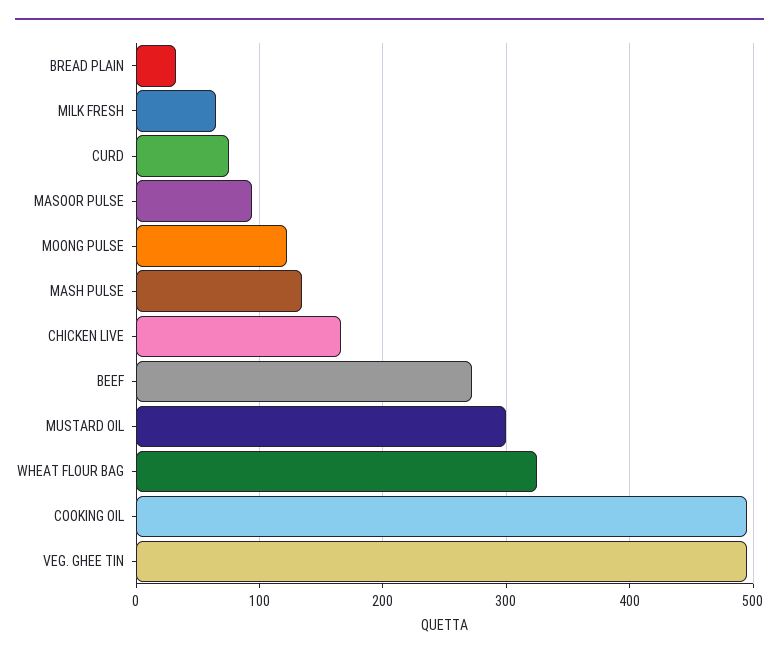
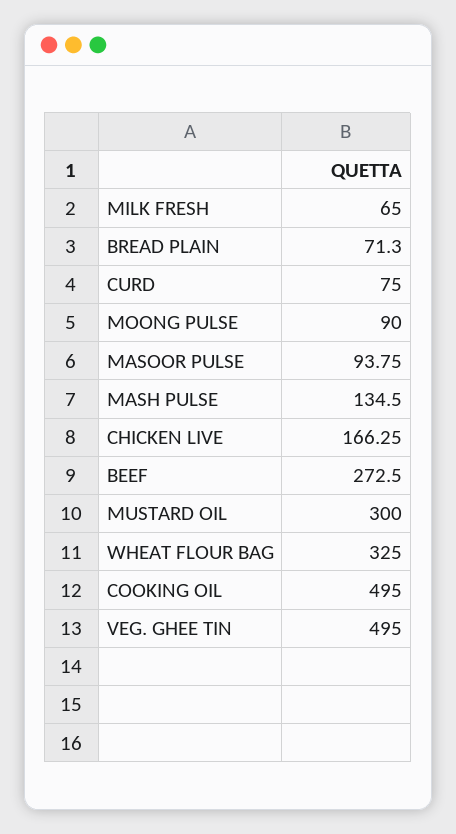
BREAD PLAIN: 30 -> 71.3
MOONG PULSE: 120 -> 90

